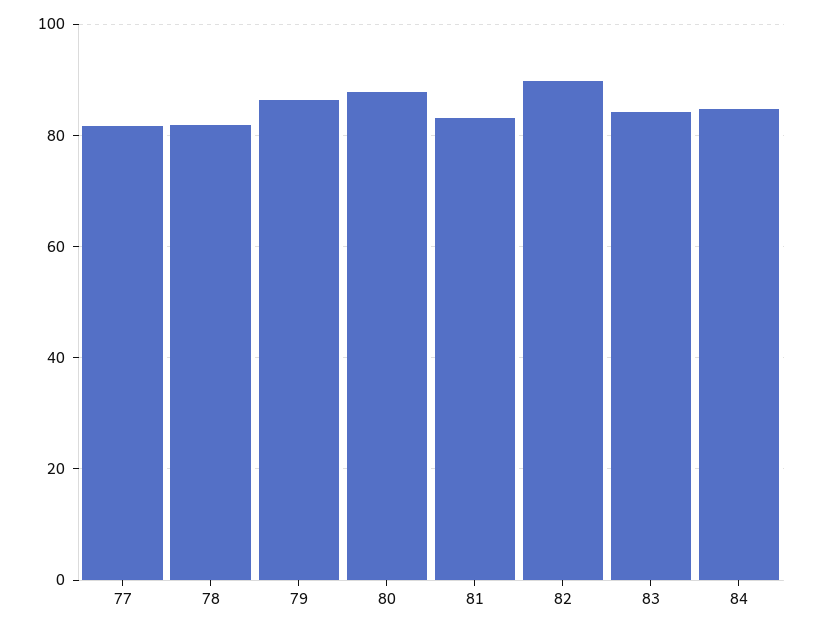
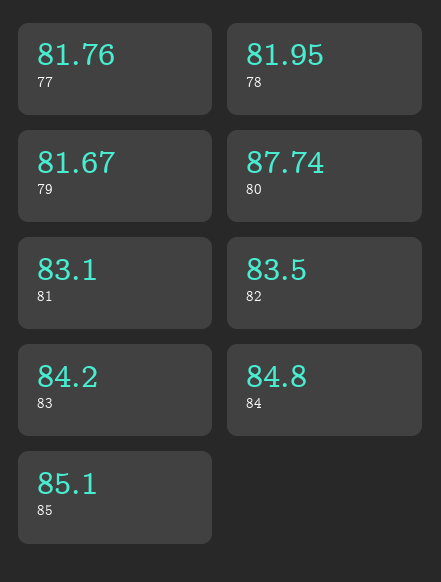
79: 86 -> 81.67
82: 90 -> 83.5
85: none -> 85.1

